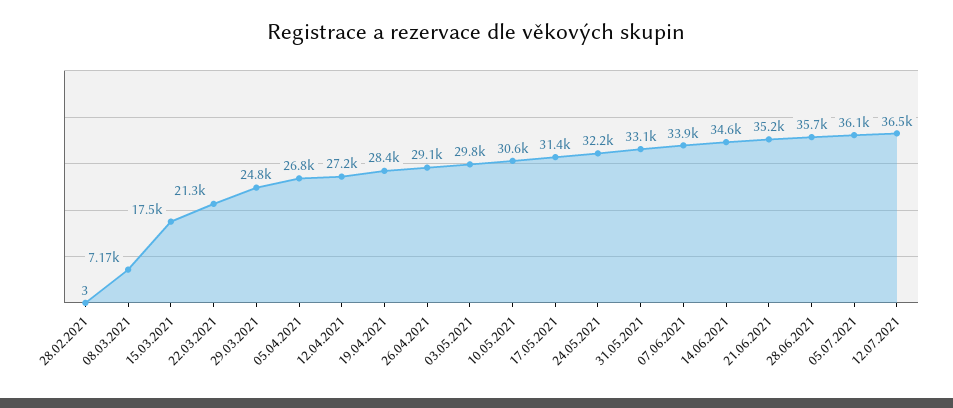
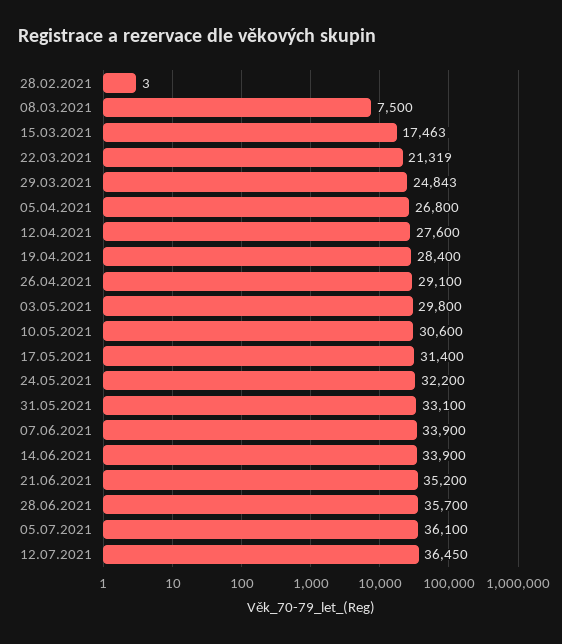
08.03.2021: 7170 -> 7500
12.04.2021: 27200 -> 27600
14.06.2021: 34600 -> 33900

